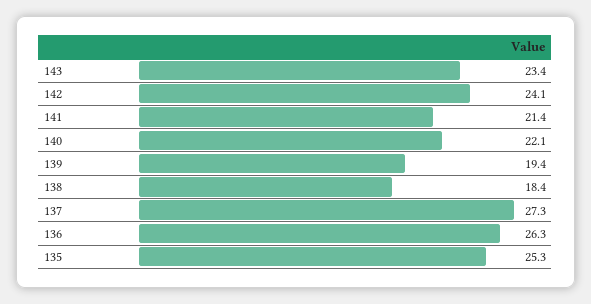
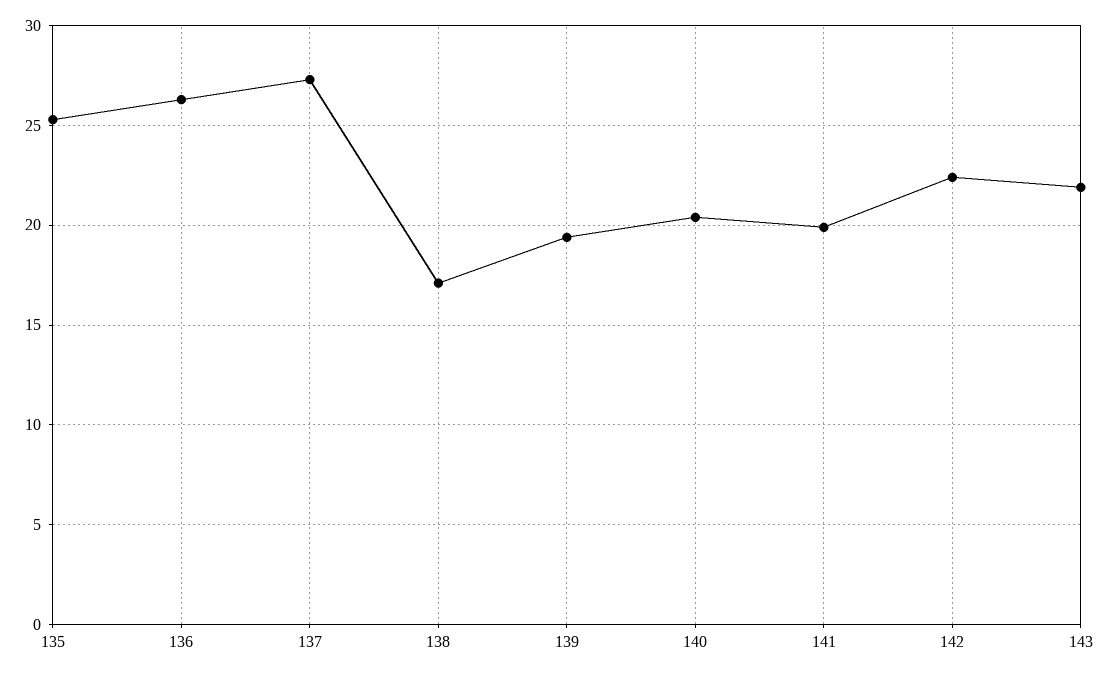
143: 23.4 -> 22
142: 24.1 -> 22.5
141: 21.4 -> 20
140: 22.1 -> 20.5
138: 18.4 -> 17

